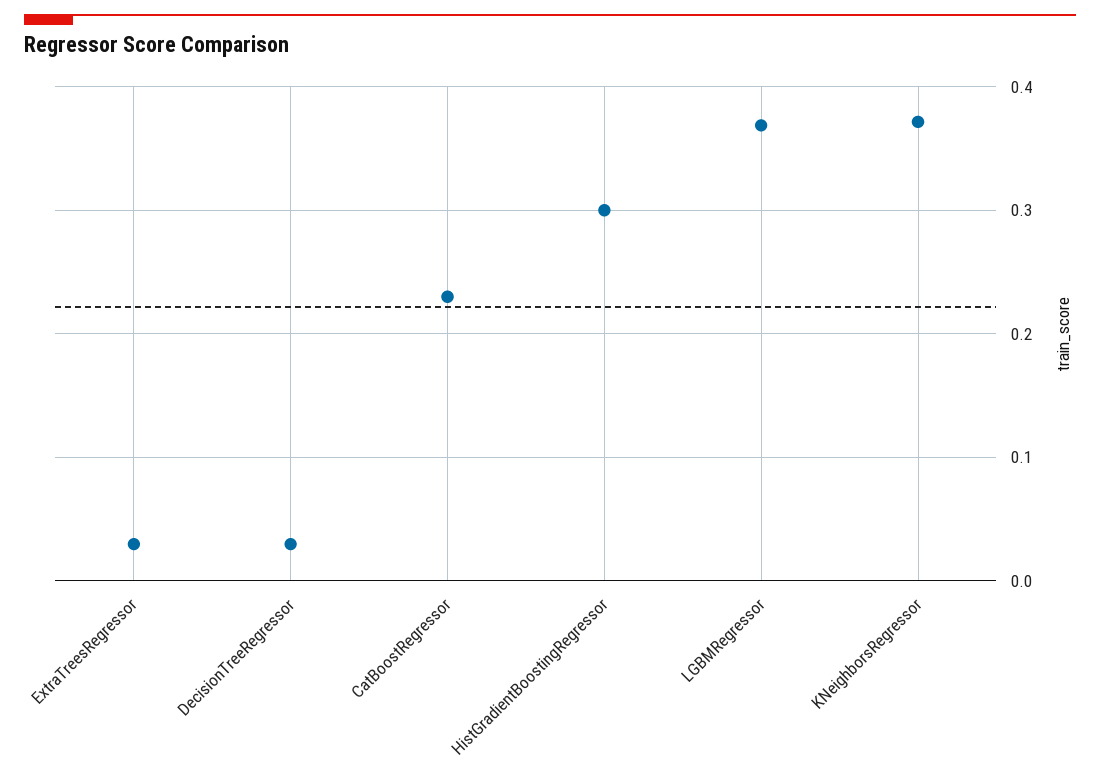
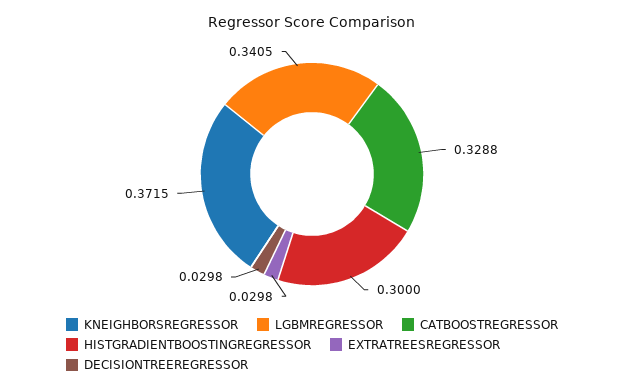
CatBoostRegressor: 0.23 -> 0.3288
LGBMRegressor: 0.37 -> 0.3405

